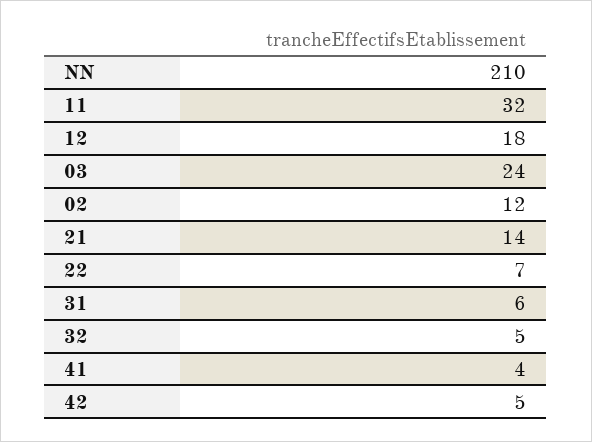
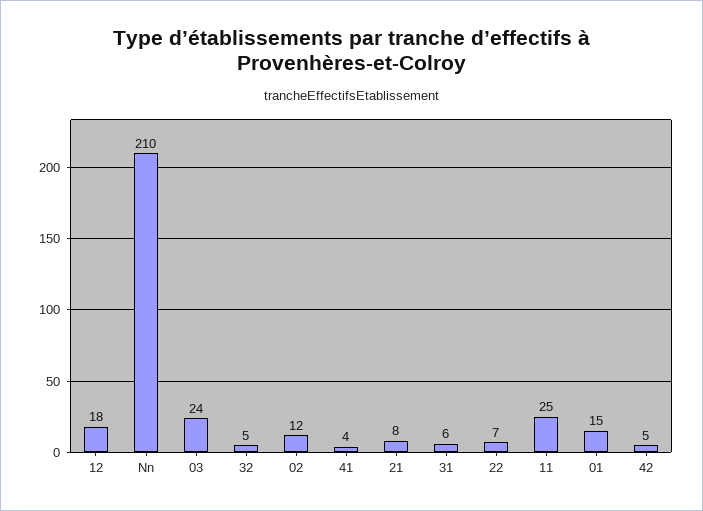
11: 32 -> 25
21: 14 -> 8
01: none -> 15

